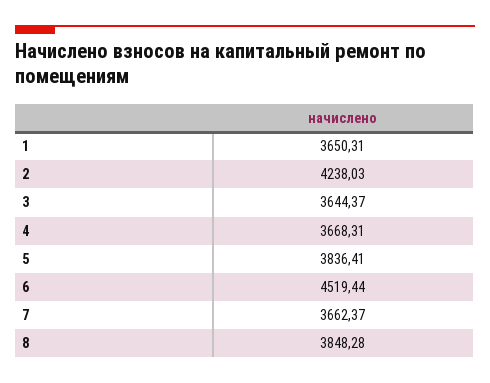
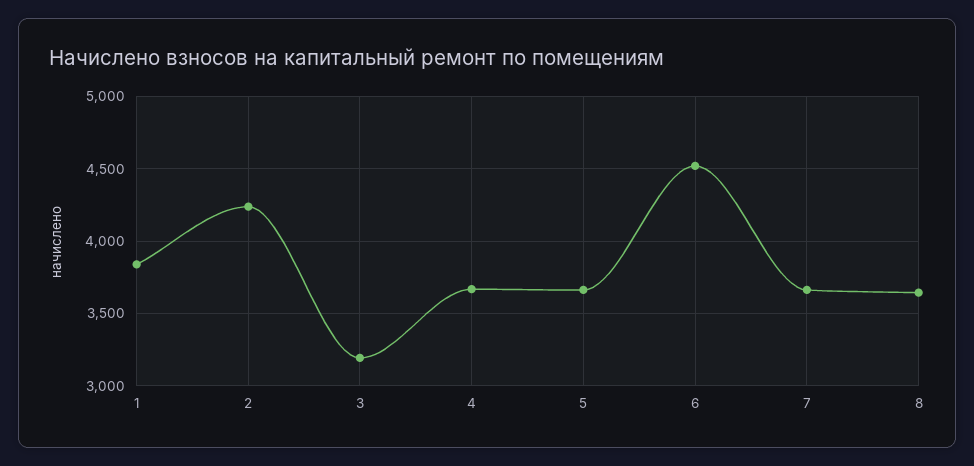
1: 3650.31 -> 3850
3: 3644.37 -> 3200
5: 3836.41 -> 3650
8: 3848.28 -> 3650

